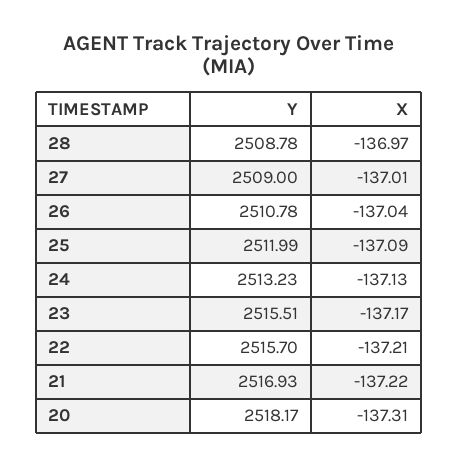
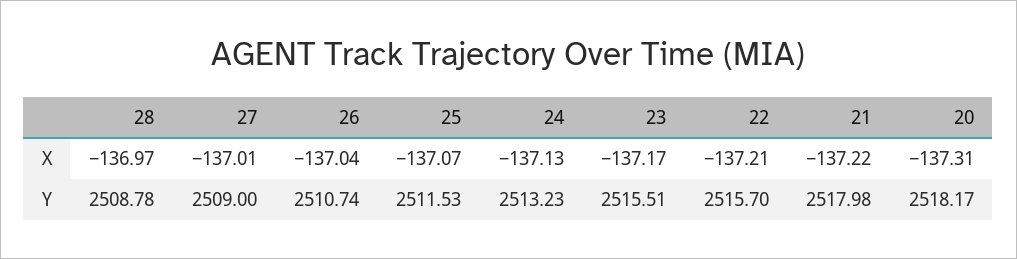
Y, 26: 2510.78 -> 2510.74
Y, 25: 2511.99 -> 2511.53
X, 25: -137.09 -> -137.07
Y, 21: 2516.93 -> 2517.98

